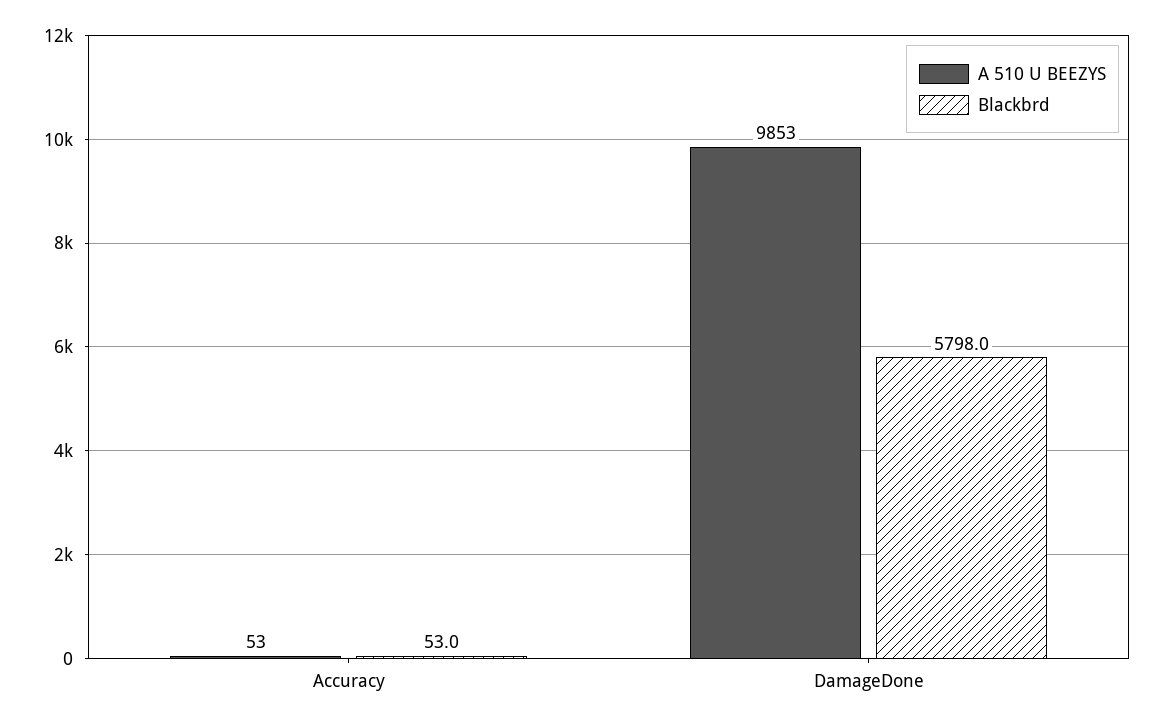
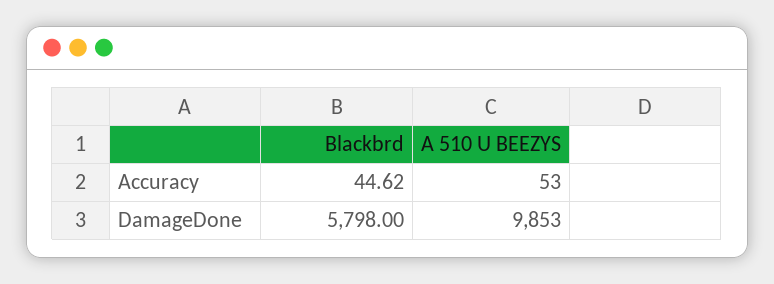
Blackbrd, Accuracy: 53 -> 44.62

